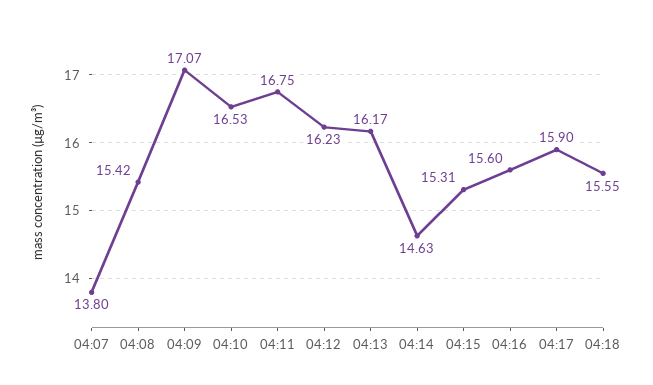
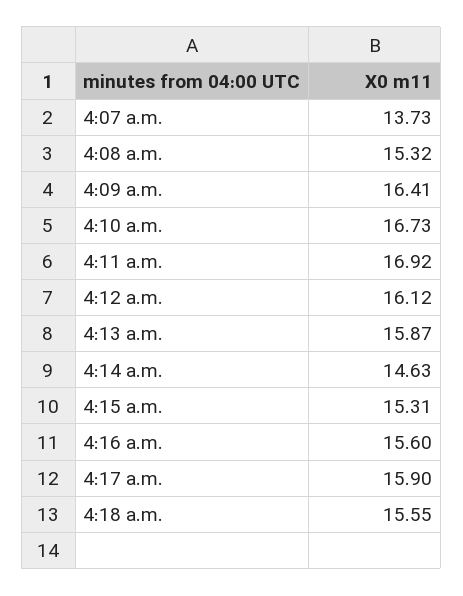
04:07: 13.8 -> 13.73
04:08: 15.42 -> 15.32
04:09: 17.07 -> 16.41
04:10: 16.53 -> 16.73
04:11: 16.75 -> 16.92
04:12: 16.23 -> 16.12
04:13: 16.17 -> 15.87

